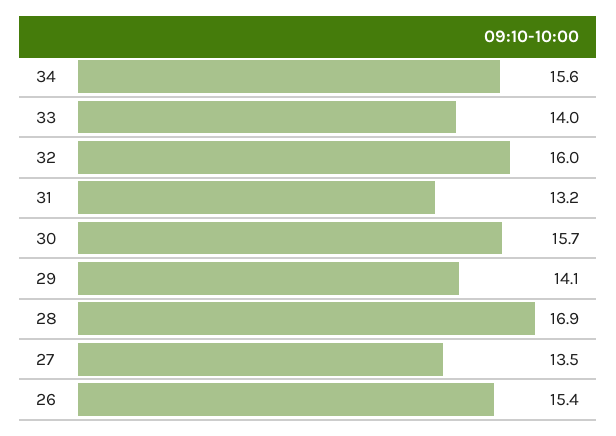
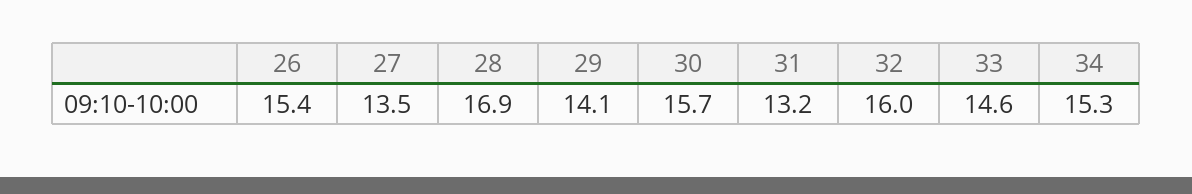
34: 15.6 -> 15.3
33: 14 -> 14.6

